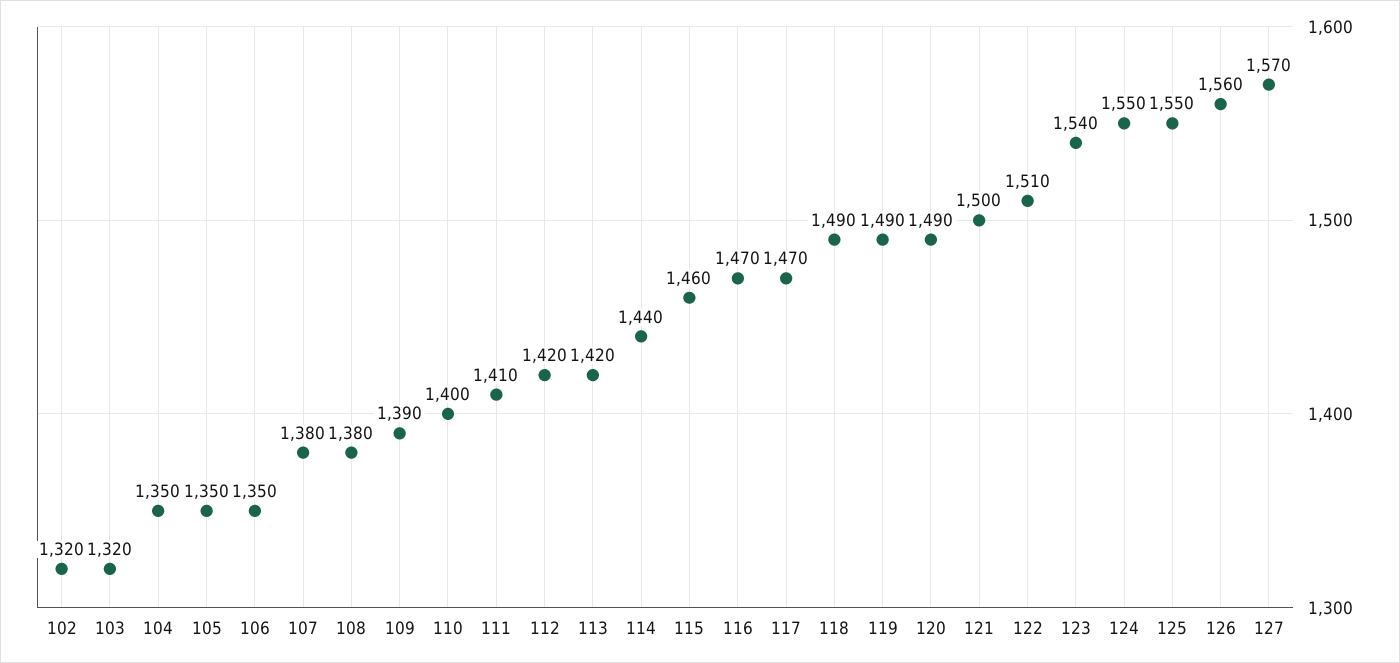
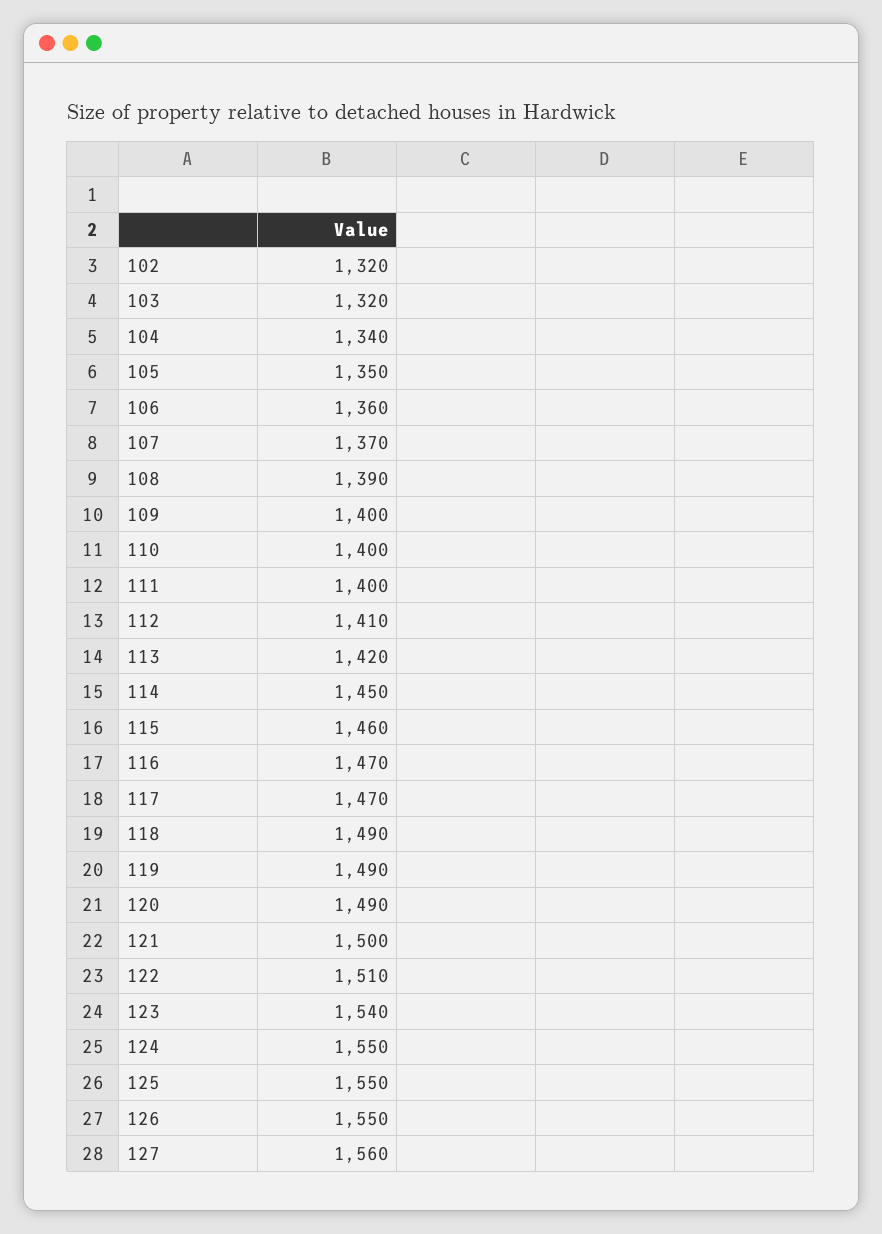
104: 1350 -> 1340
106: 1350 -> 1360
107: 1380 -> 1370
108: 1380 -> 1390
109: 1390 -> 1400
111: 1410 -> 1400
112: 1420 -> 1410
114: 1440 -> 1450
126: 1560 -> 1550
127: 1570 -> 1560

